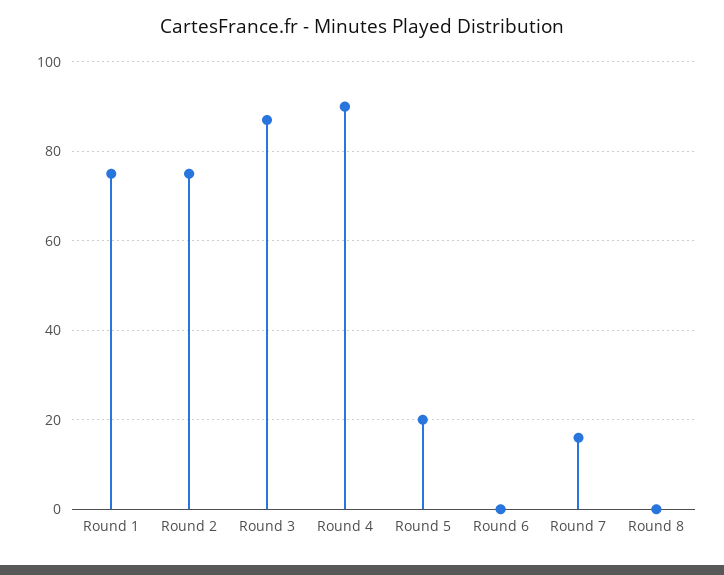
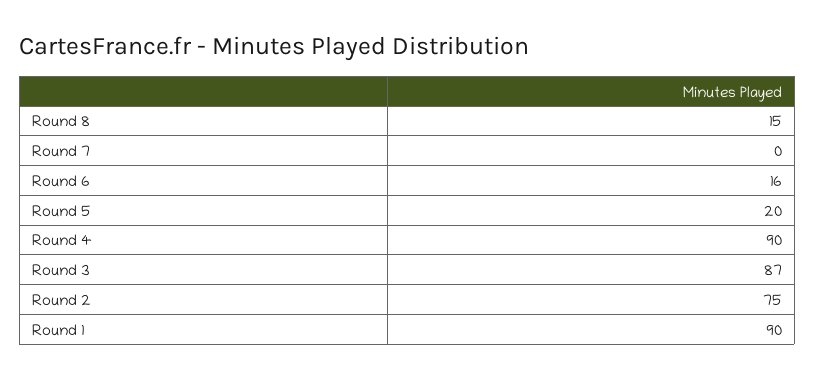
Round 1: 75 -> 90
Round 6: 0 -> 16
Round 7: 15 -> 0
Round 8: 0 -> 15

